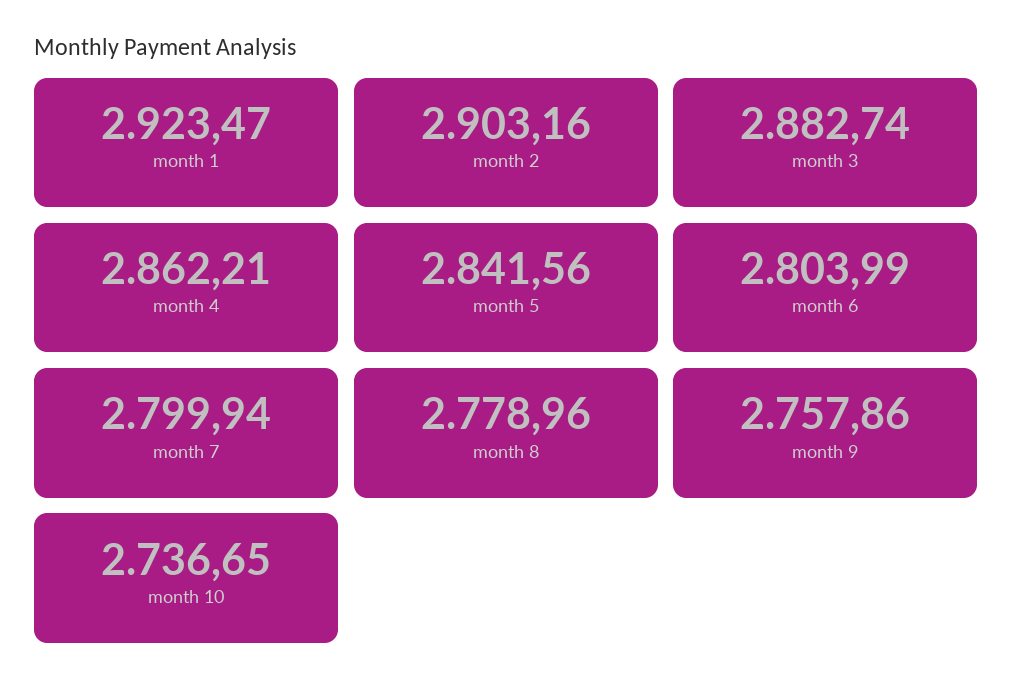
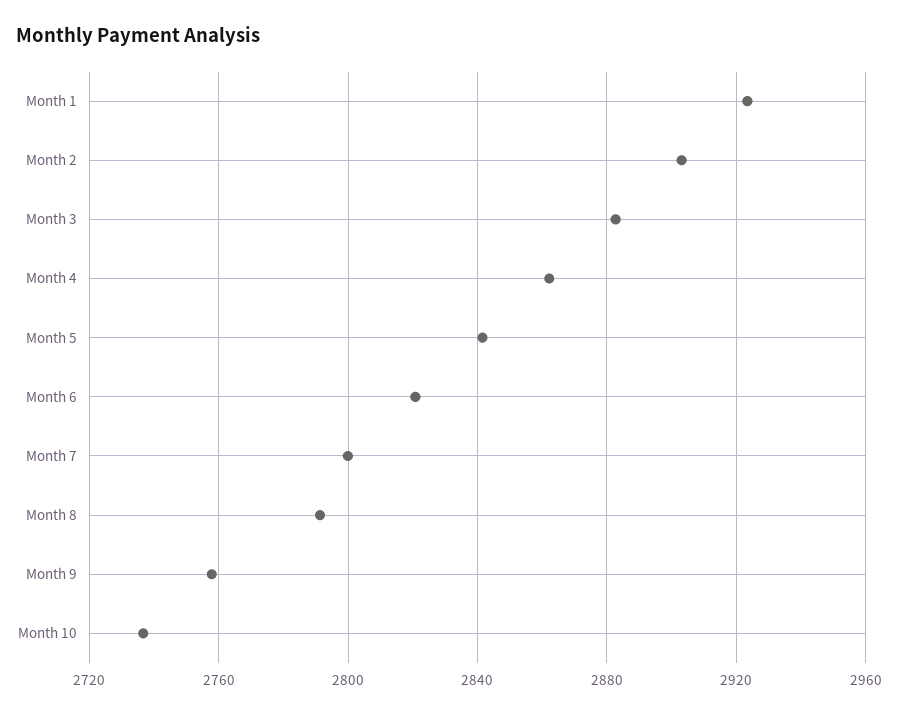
month 6: 2803.99 -> 2820
month 8: 2778.96 -> 2790

